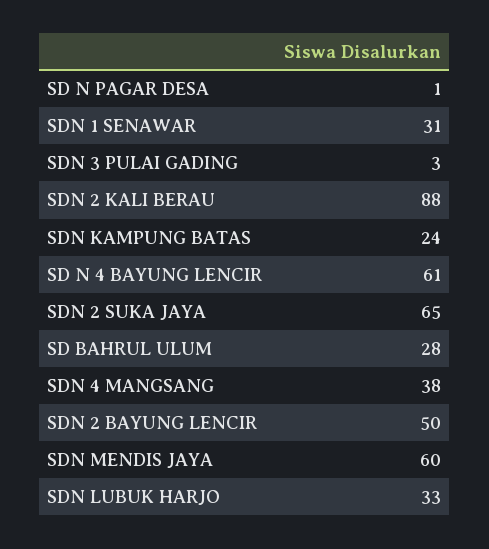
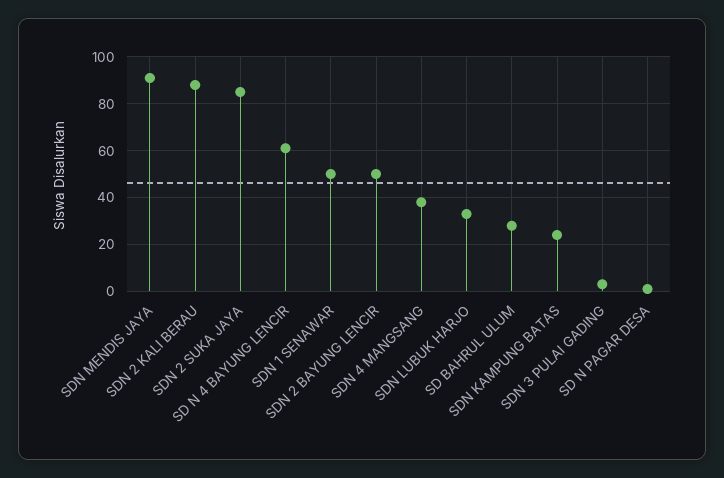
SDN 1 SENAWAR: 31 -> 50
SDN 2 SUKA JAYA: 65 -> 85
SDN MENDIS JAYA: 60 -> 90

